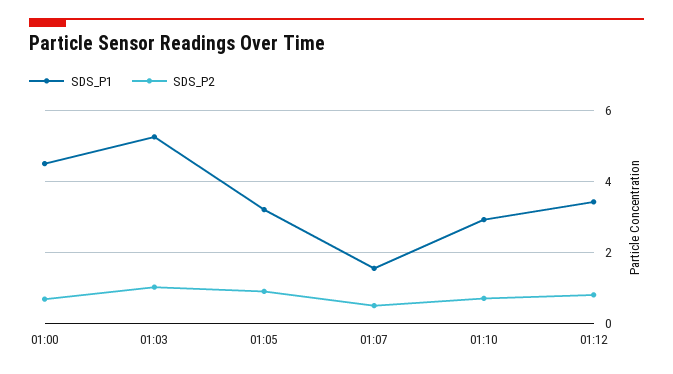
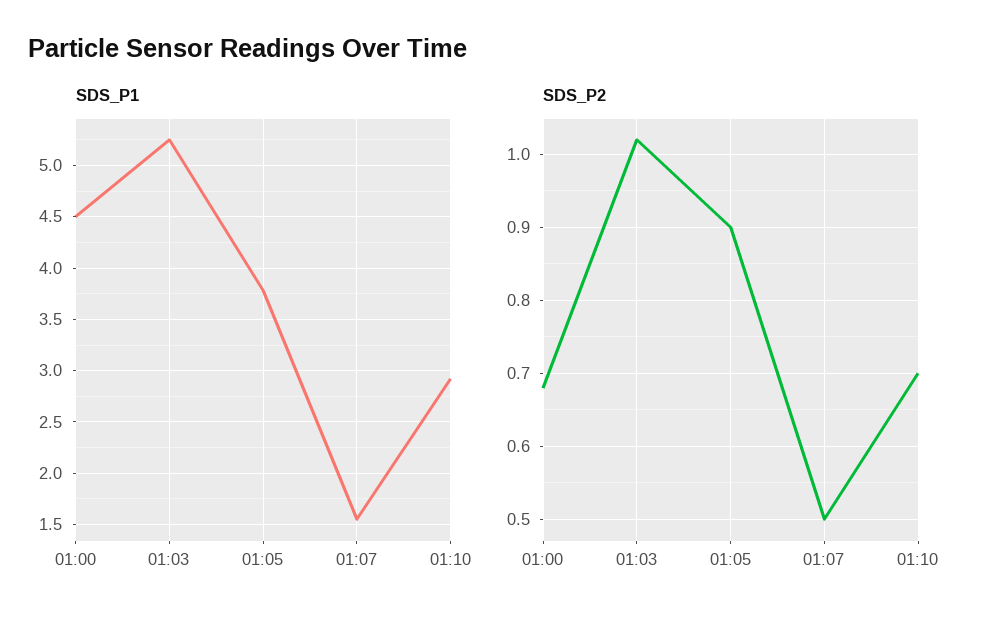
SDS_P1, 01:05: 3.2 -> 3.8
SDS_P1, 01:12: 3.4 -> none
SDS_P2, 01:12: 0.8 -> none

